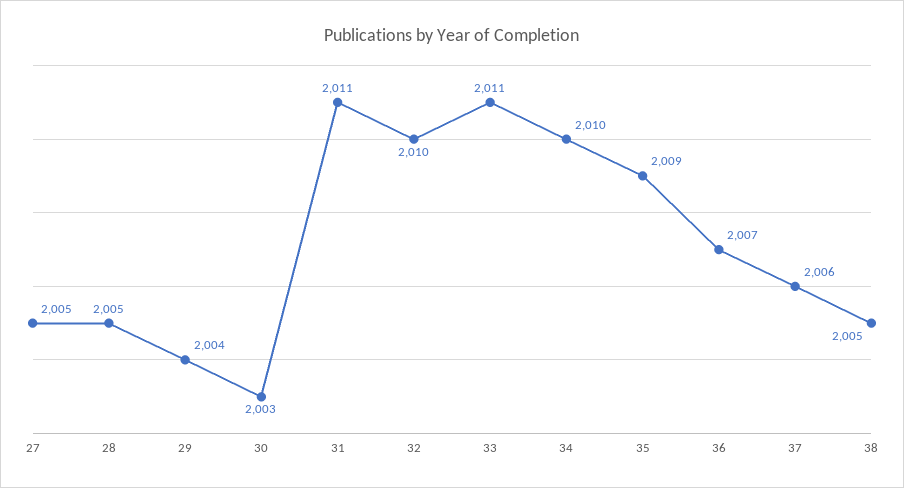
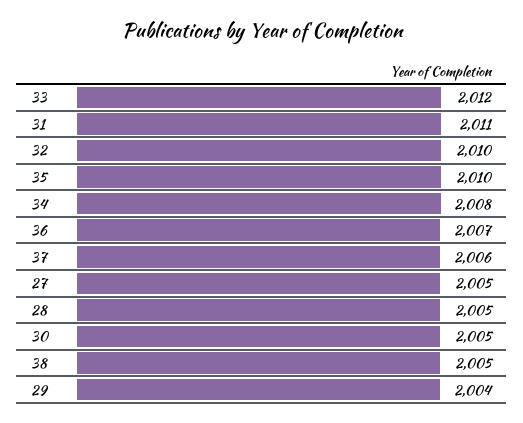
30: 2003 -> 2005
33: 2011 -> 2012
34: 2010 -> 2008
35: 2009 -> 2010

